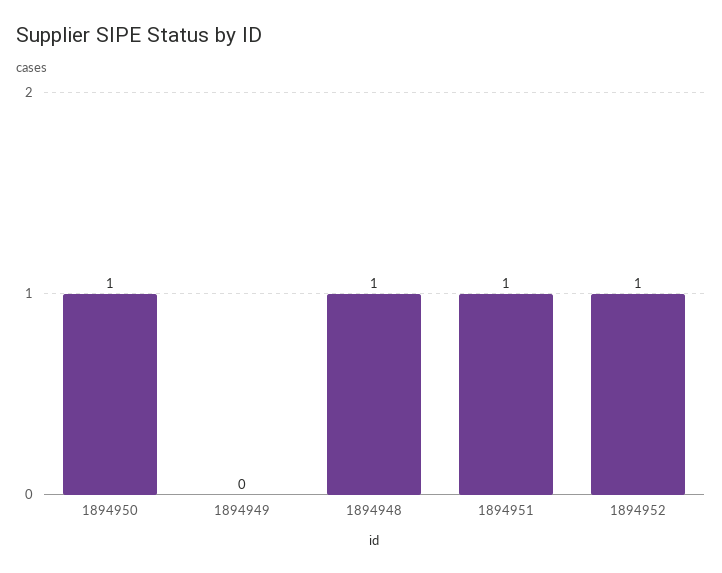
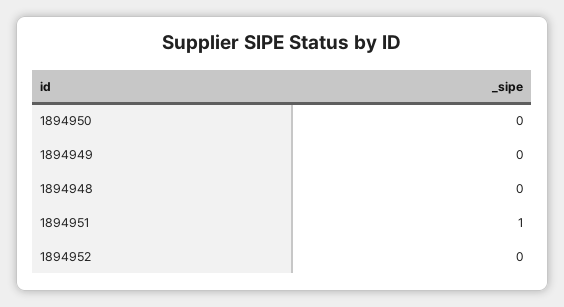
1894950: 1 -> 0
1894948: 1 -> 0
1894952: 1 -> 0

